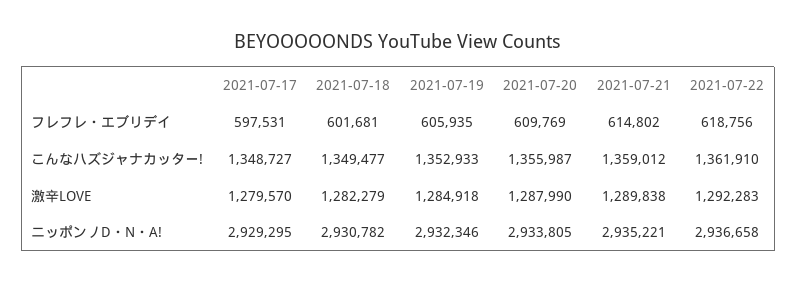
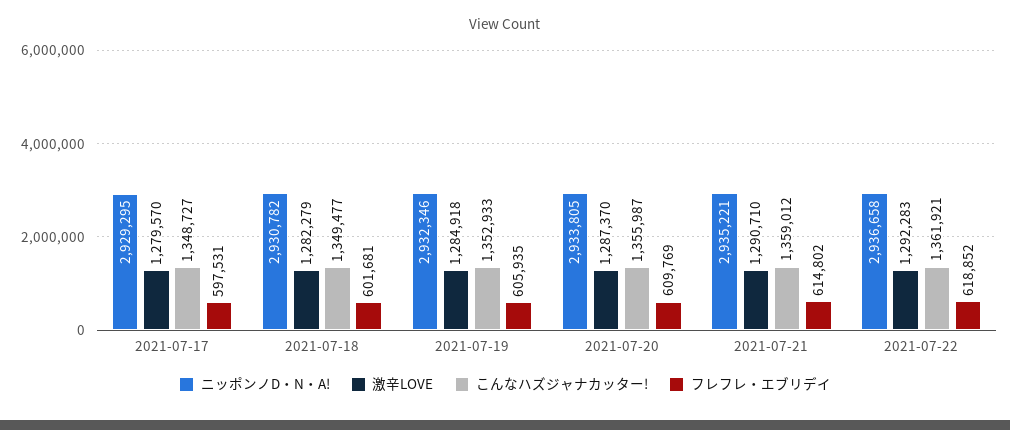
フレフレ・エブリデイ, 2021-07-22: 618756 -> 618852
こんなハズジャナカッター!, 2021-07-22: 1361910 -> 1361921
激辛LOVE, 2021-07-20: 1287990 -> 1287370
激辛LOVE, 2021-07-21: 1289838 -> 1290710

